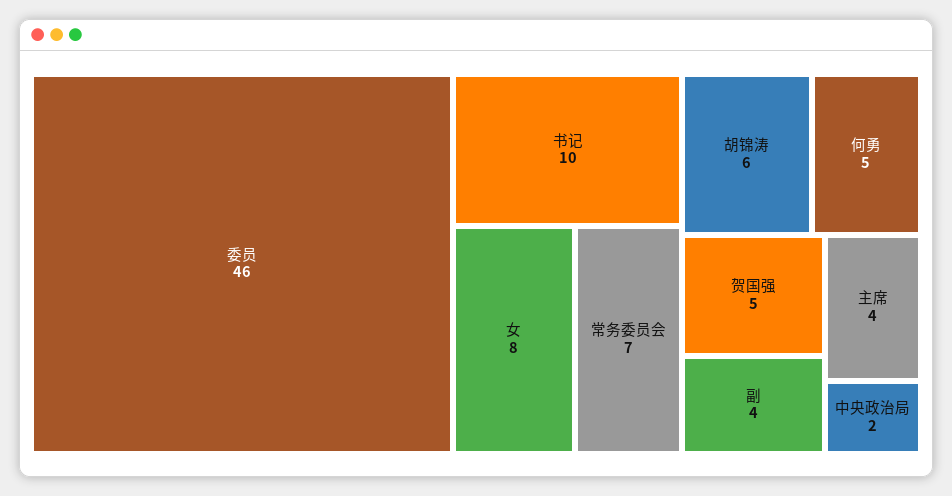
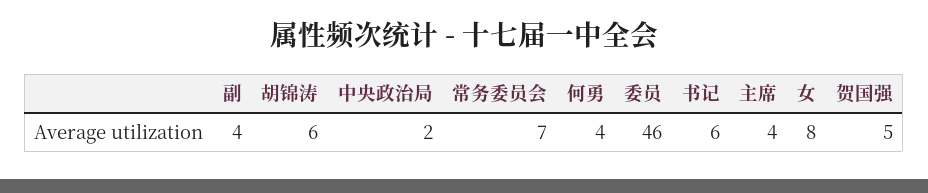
书记: 10 -> 6
何勇: 5 -> 4

